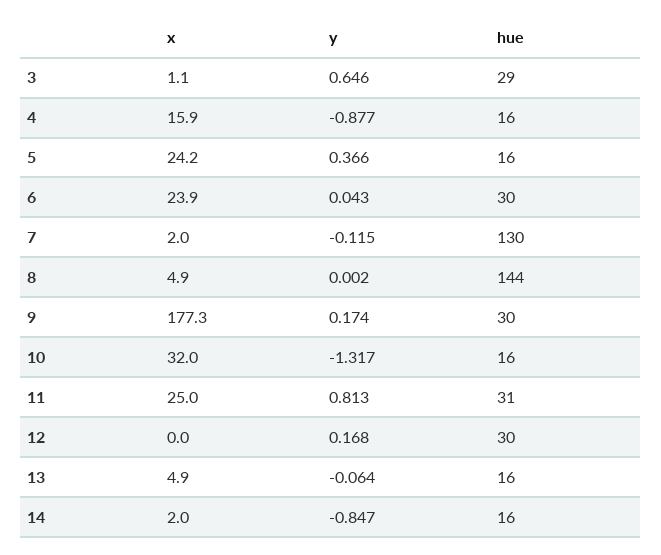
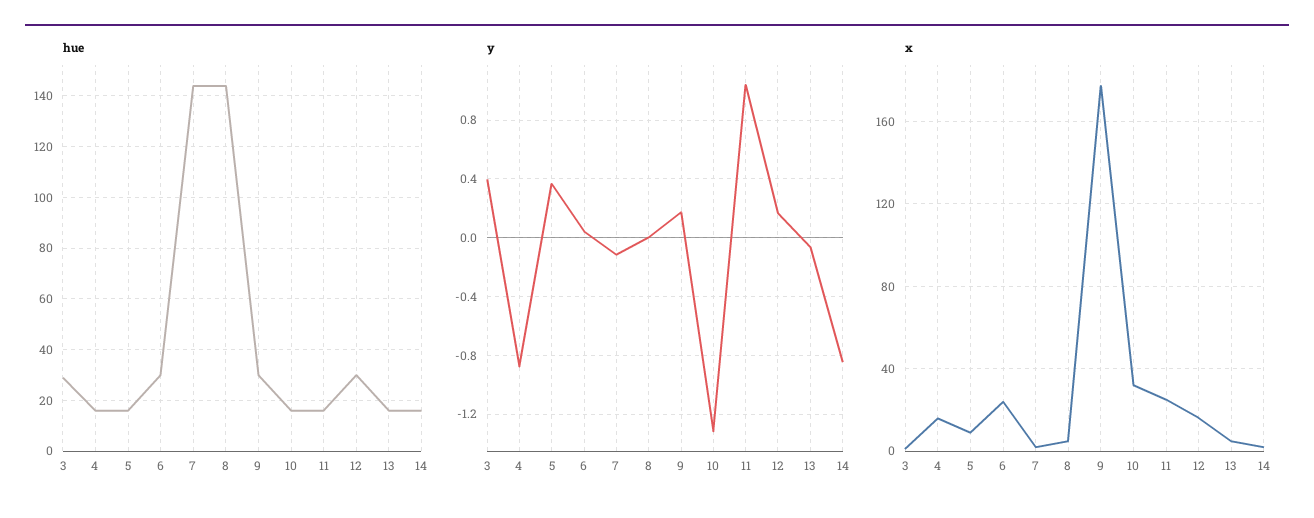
y, 3: 0.646 -> 0.4
x, 5: 24.2 -> 10
hue, 7: 130 -> 145
y, 11: 0.813 -> 1.05
hue, 11: 31 -> 15
x, 12: 0 -> 15

